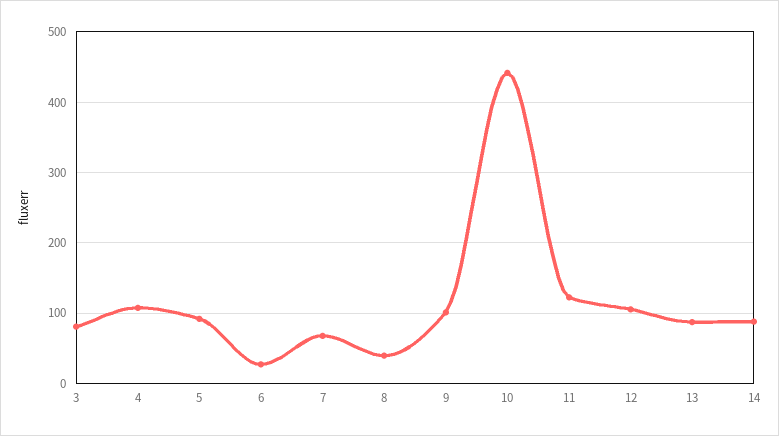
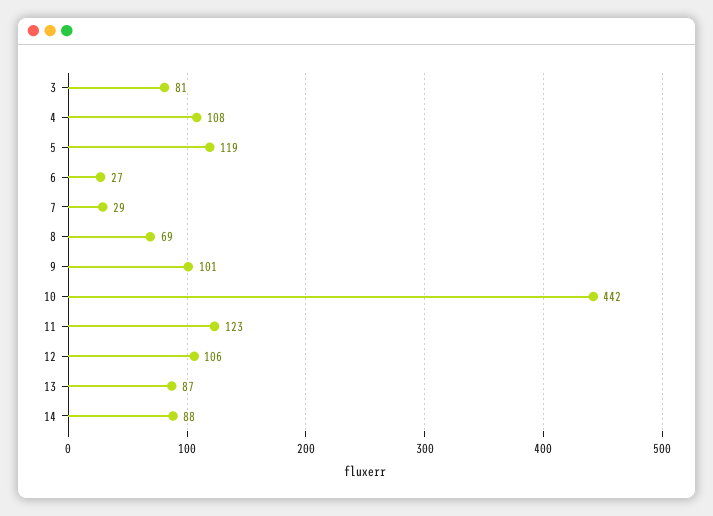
5: 90 -> 119
7: 70 -> 29
8: 40 -> 69

